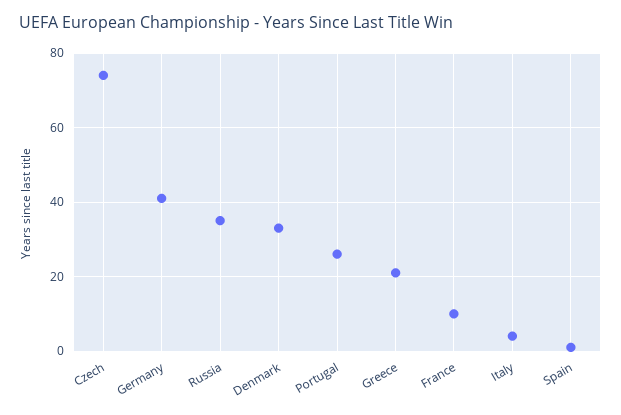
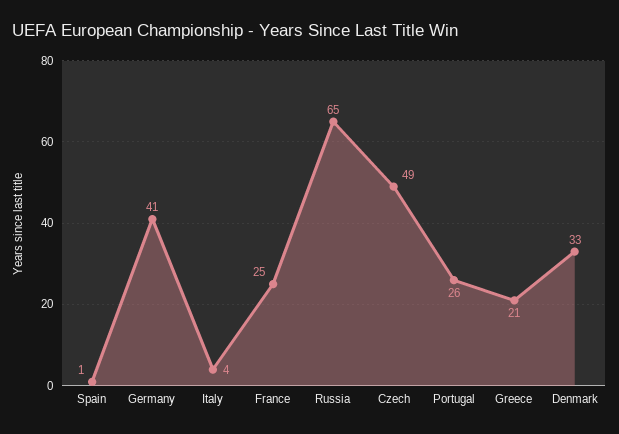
Czech: 75 -> 49
Russia: 35 -> 65
France: 10 -> 25

